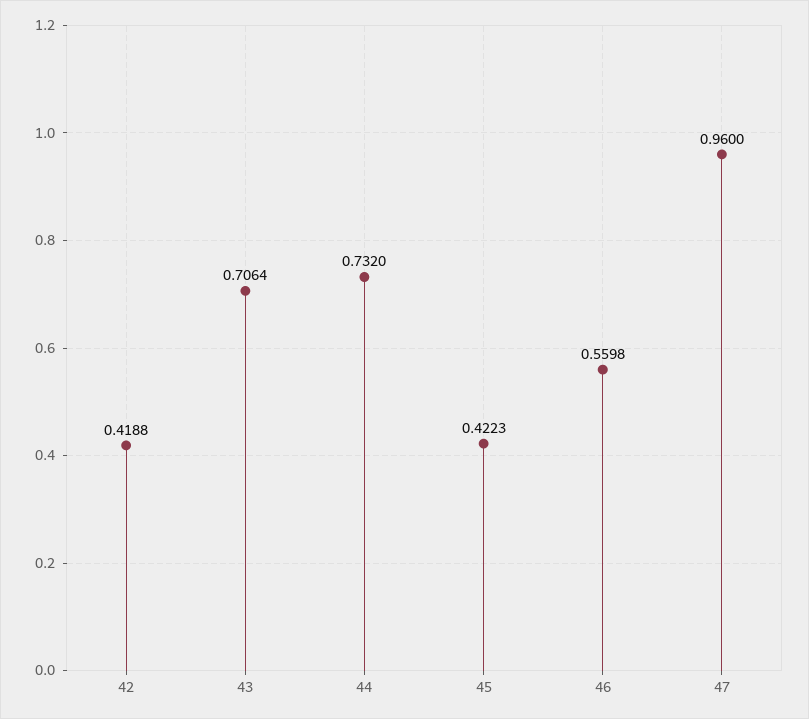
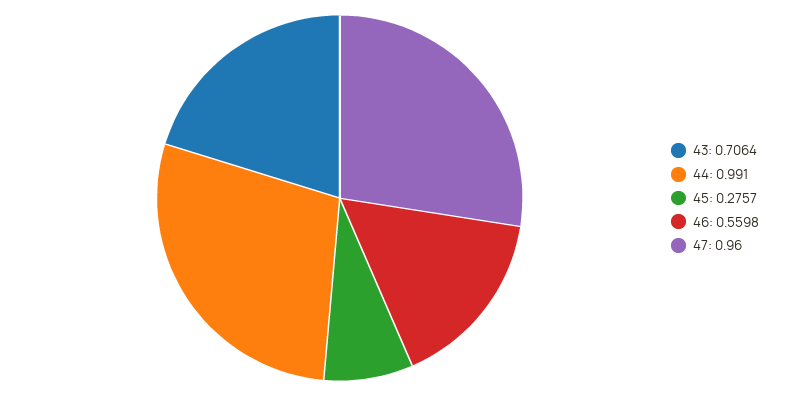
42: 0.4188 -> none
44: 0.732 -> 0.991
45: 0.4223 -> 0.2757

